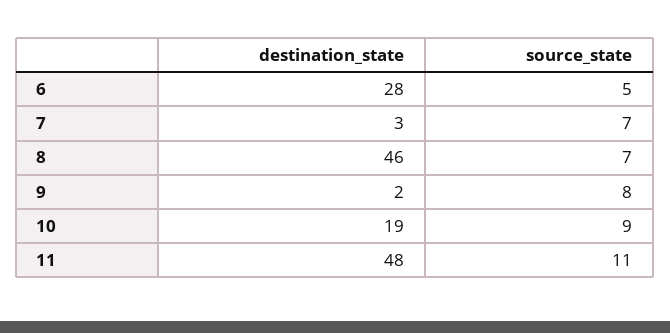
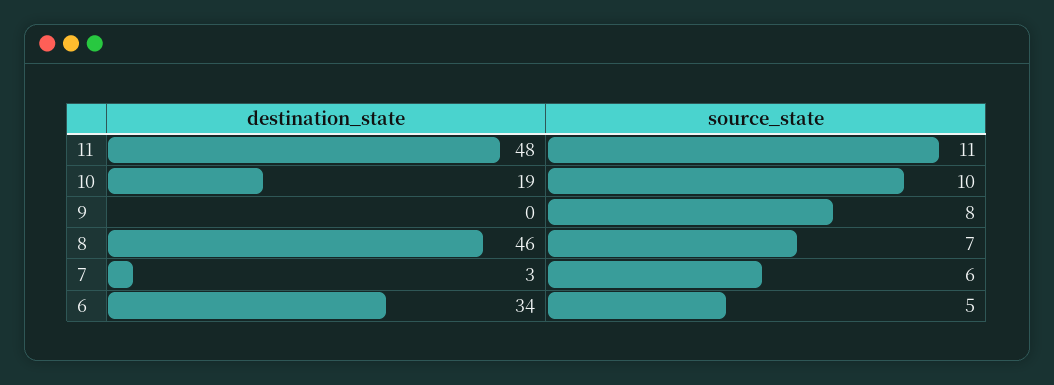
destination_state, 6: 28 -> 34
source_state, 7: 7 -> 6
destination_state, 9: 2 -> 0
source_state, 10: 9 -> 10

